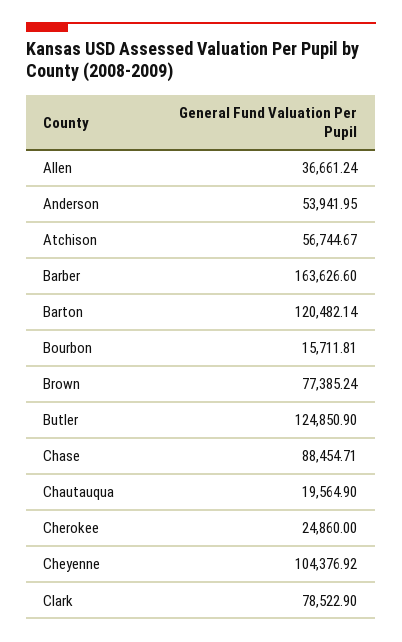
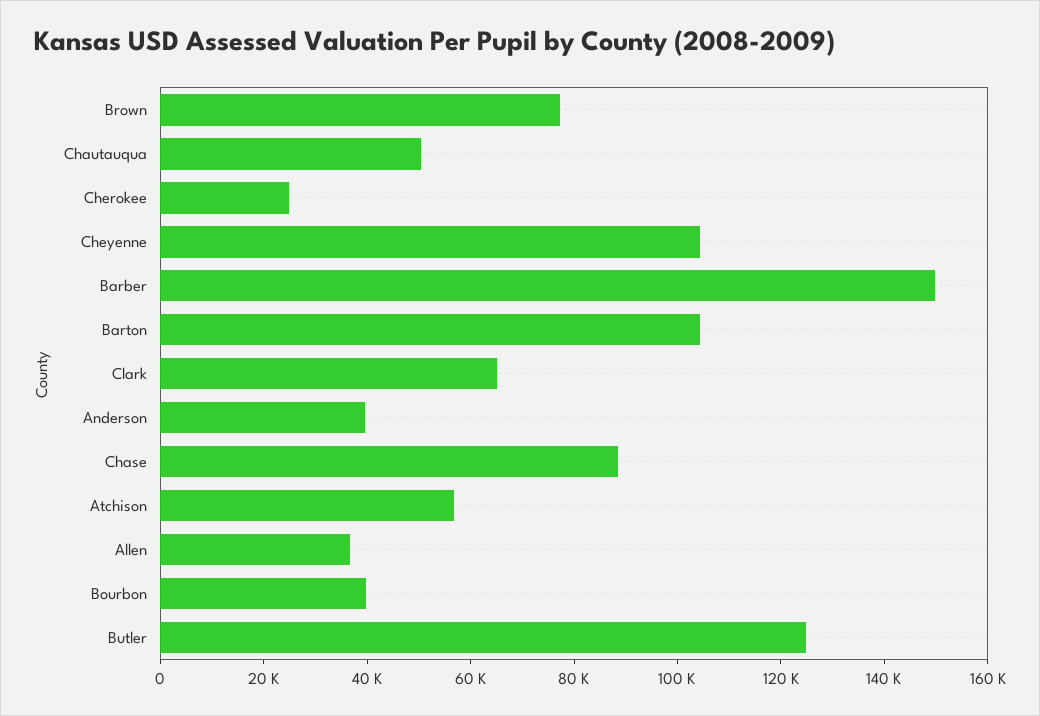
Anderson: 53941.95 -> 40000
Barber: 163626.6 -> 150000
Barton: 120482.14 -> 105000
Bourbon: 15711.81 -> 40000
Chautauqua: 19564.9 -> 50000
Clark: 78522.9 -> 65000

